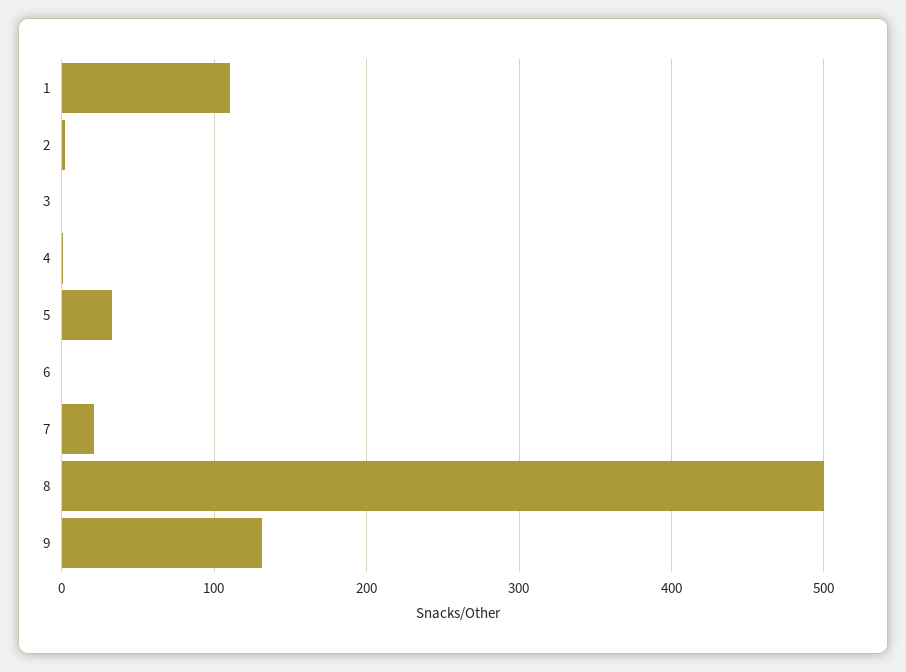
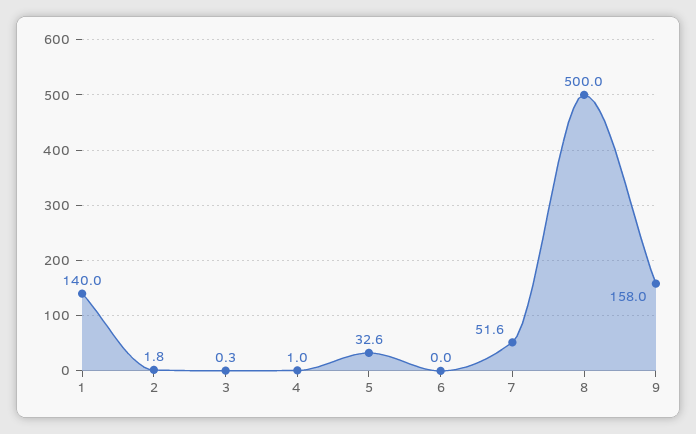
1: 110 -> 140
7: 20 -> 51.6
9: 130 -> 158

